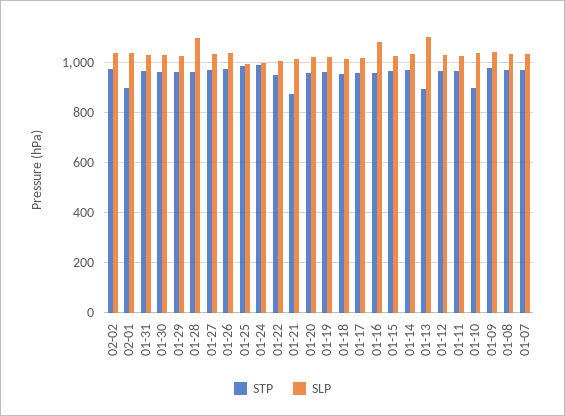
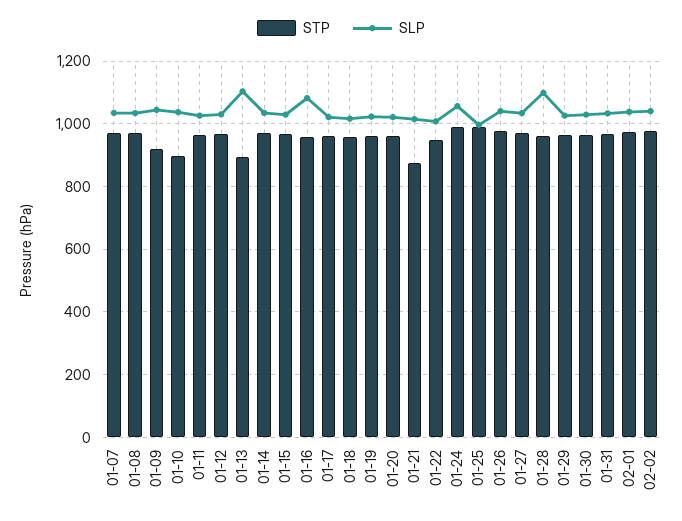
STP, 02-01: 900 -> 980
SLP, 01-24: 1000 -> 1060
STP, 01-09: 975 -> 920

